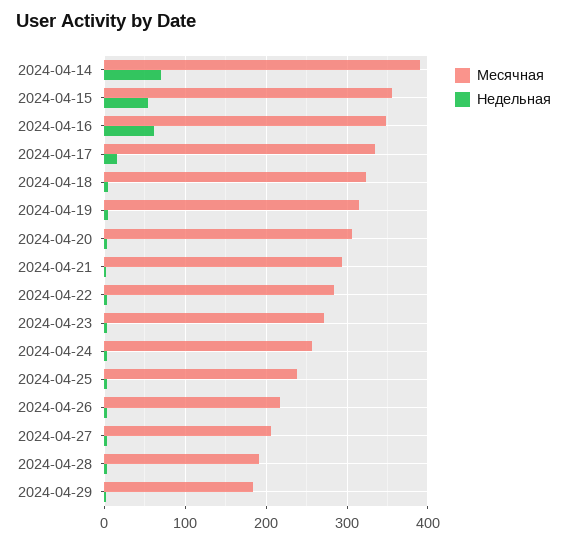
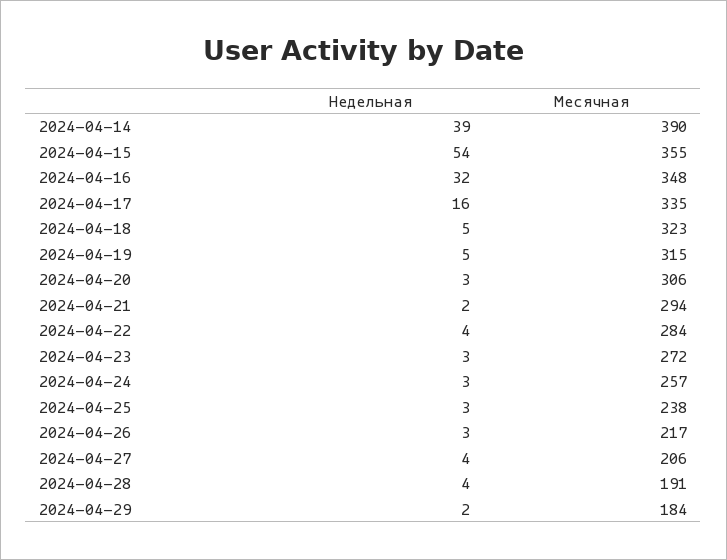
Недельная, 2024-04-14: 70 -> 39
Недельная, 2024-04-16: 60 -> 32

